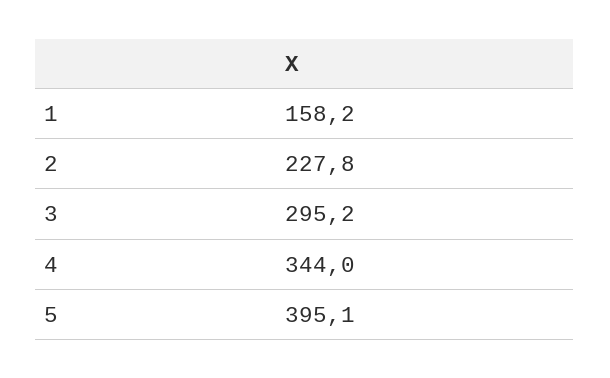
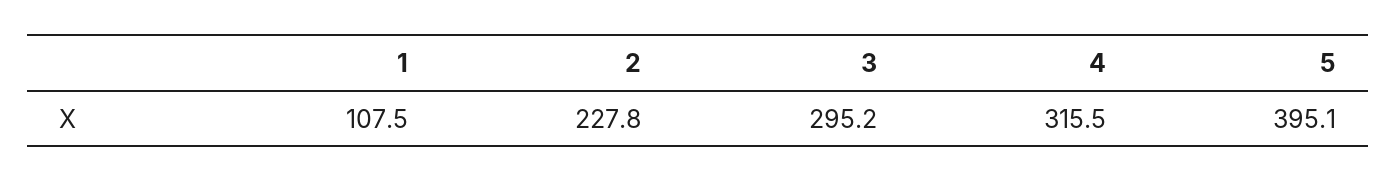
1: 158.2 -> 107.5
4: 344 -> 315.5

